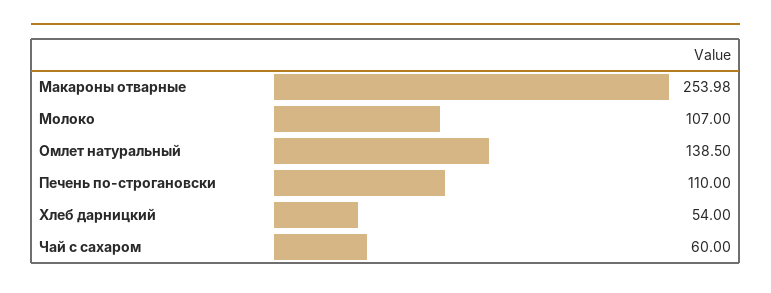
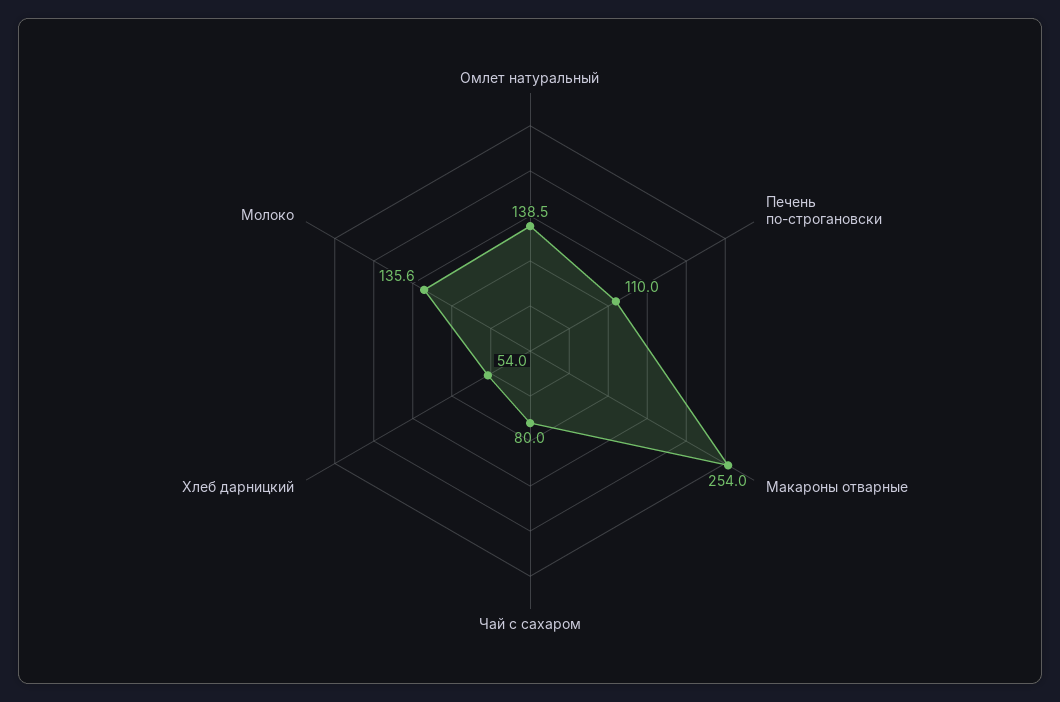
Молоко: 107 -> 135.6
Чай с сахаром: 60 -> 80

